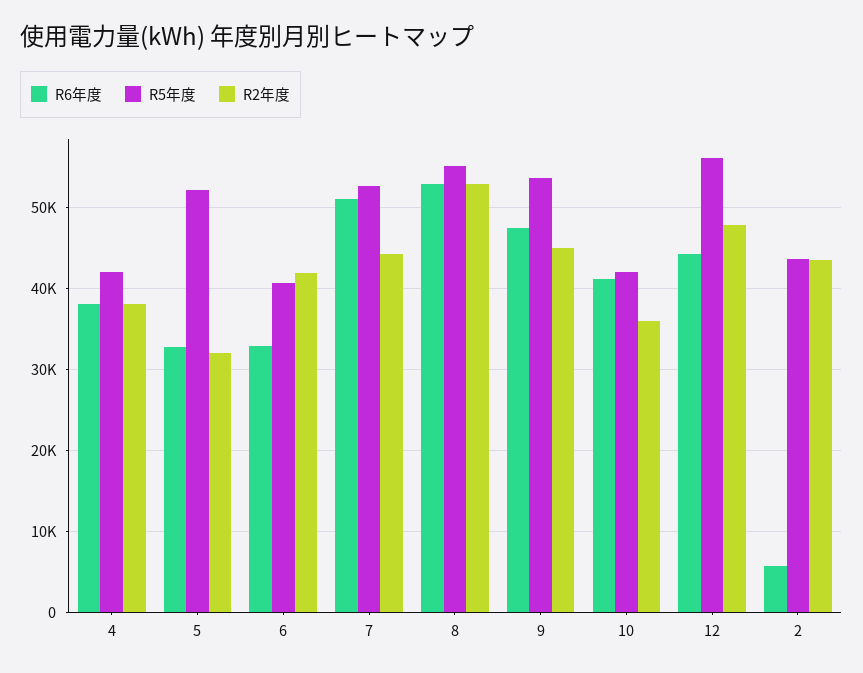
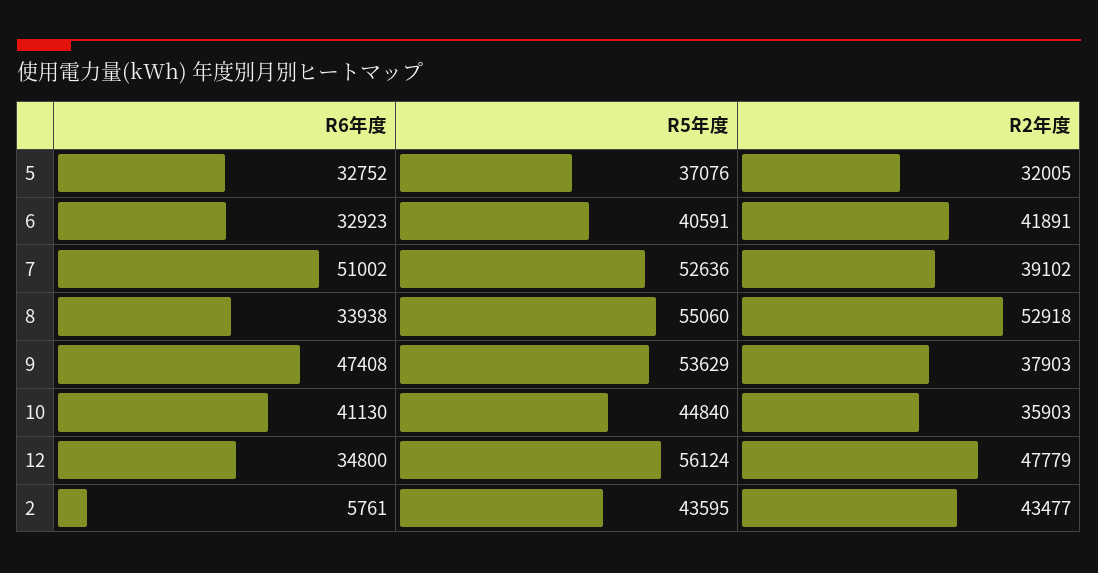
R6年度, 4: 38000 -> none
R5年度, 4: 42000 -> none
R2年度, 4: 38000 -> none
R5年度, 5: 52000 -> 37076
R2年度, 7: 44000 -> 39102
R6年度, 8: 53000 -> 33938
R2年度, 9: 45000 -> 37903
R5年度, 10: 42000 -> 44840
R6年度, 12: 44000 -> 34800

